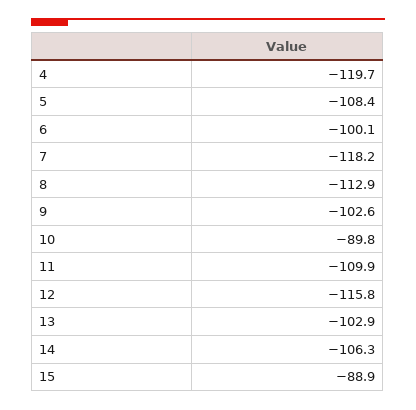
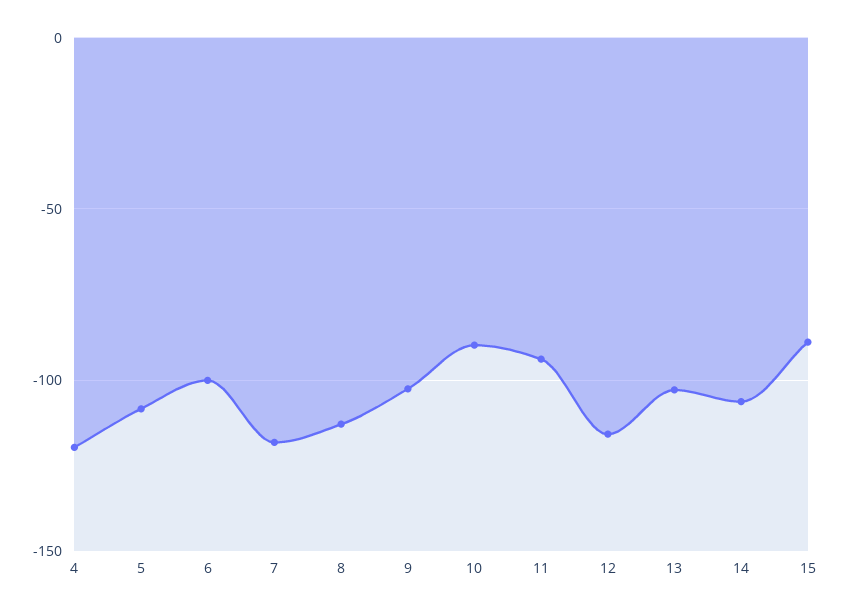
11: -109.9 -> -95

